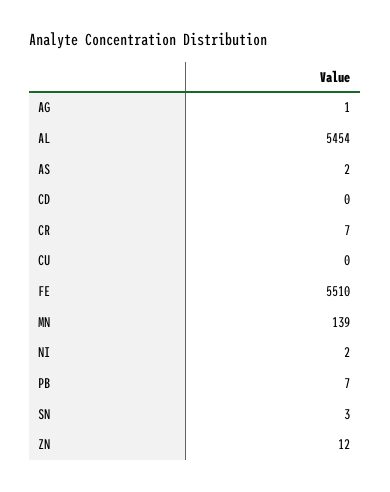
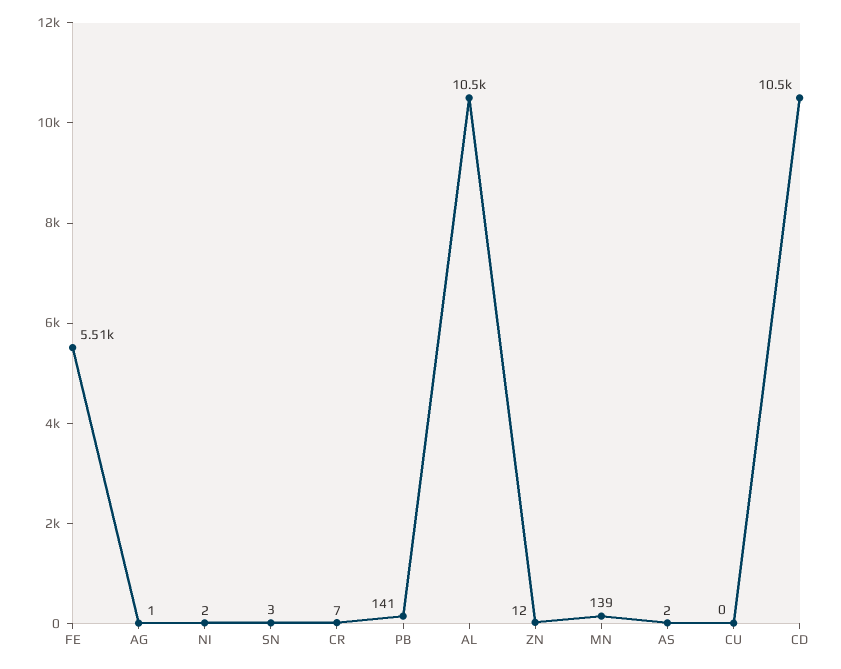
AL: 5454 -> 10500
CD: 0 -> 10500
PB: 7 -> 141

